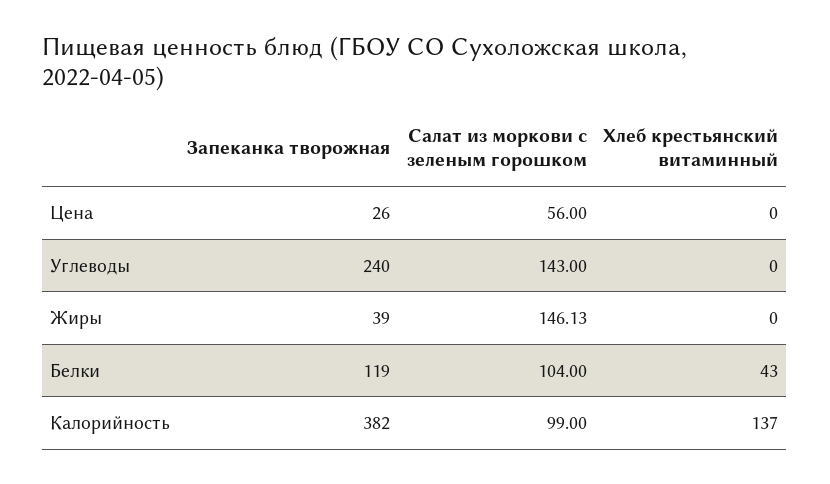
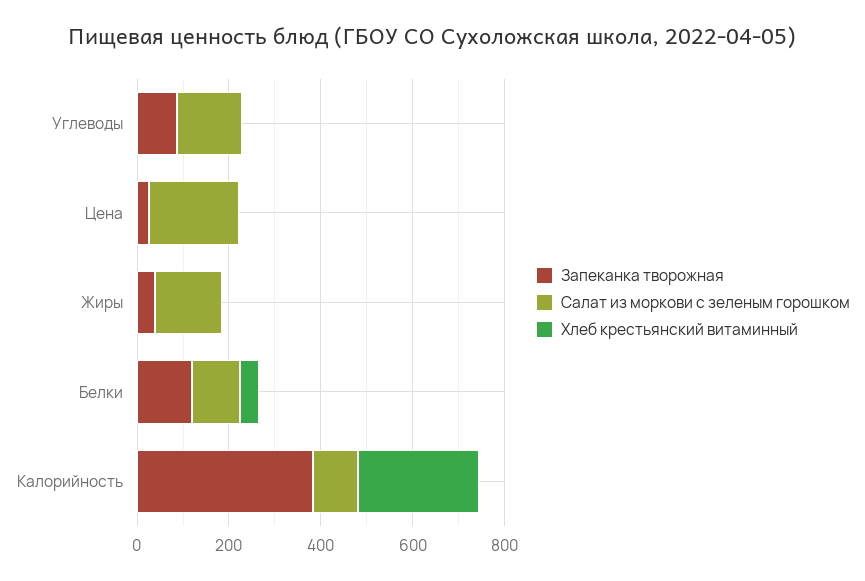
Салат из моркови с зеленым горошком, Цена: 56 -> 200
Запеканка творожная, Углеводы: 240 -> 100
Хлеб крестьянский витаминный, Калорийность: 137 -> 250

